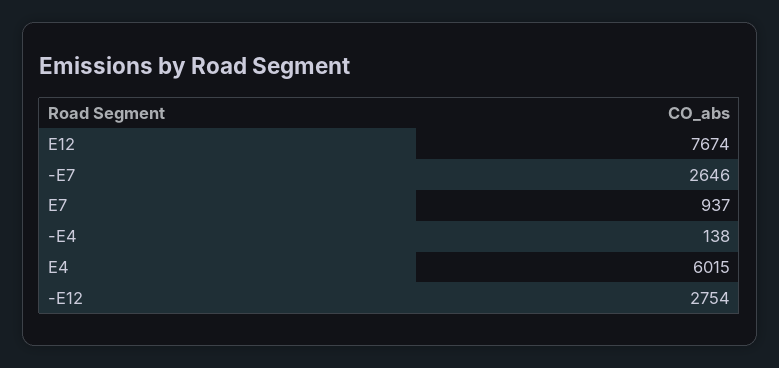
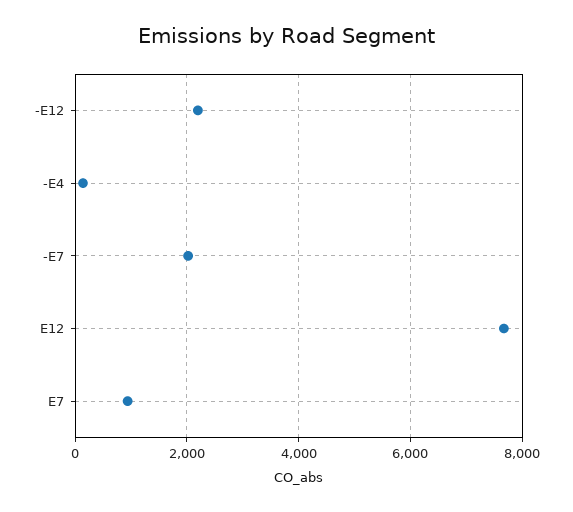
-E7: 2646 -> 2000
E4: 6015 -> none
-E12: 2754 -> 2200

